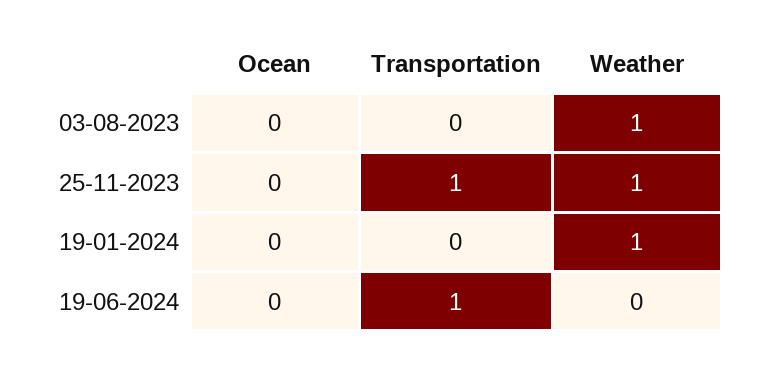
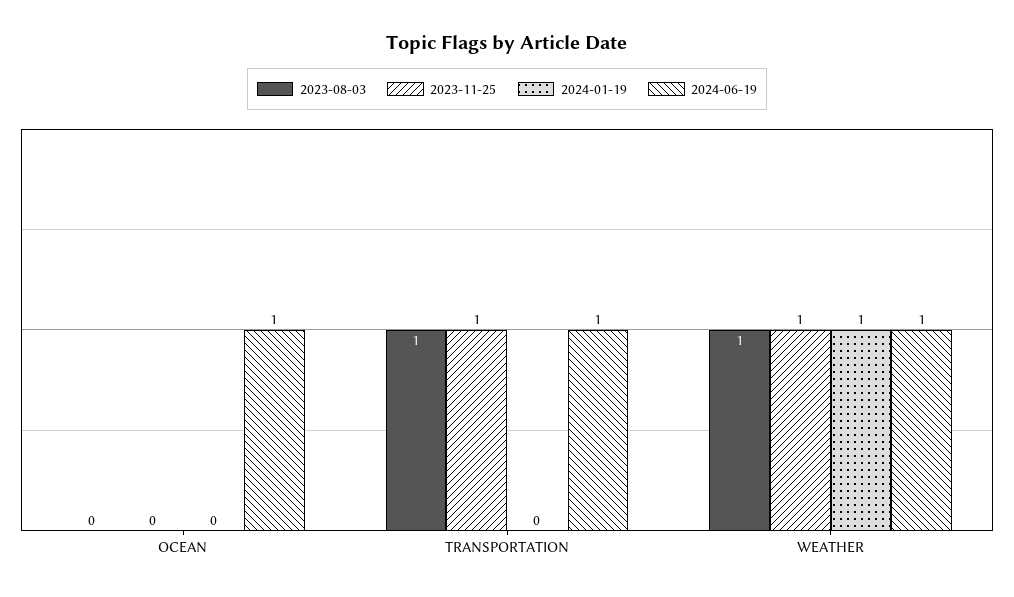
03-08-2023, Transportation: 0 -> 1
19-06-2024, Ocean: 0 -> 1
19-06-2024, Weather: 0 -> 1

